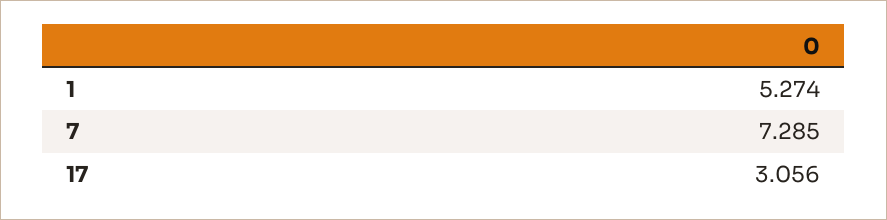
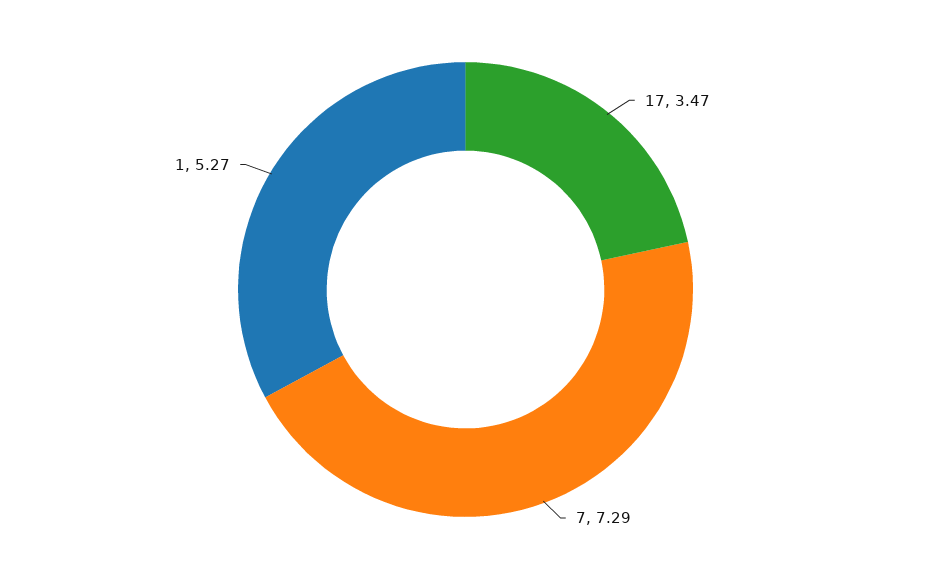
17: 3.056 -> 3.47

